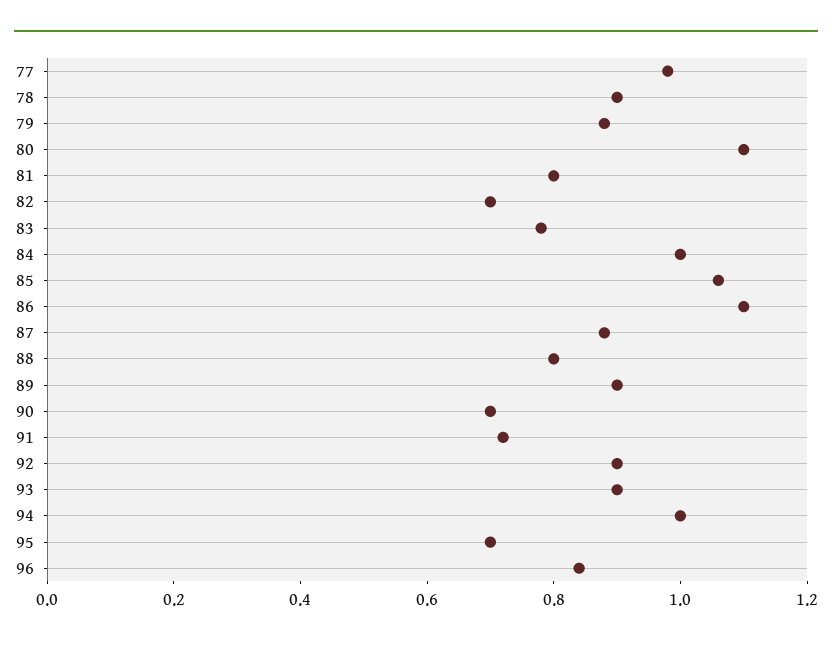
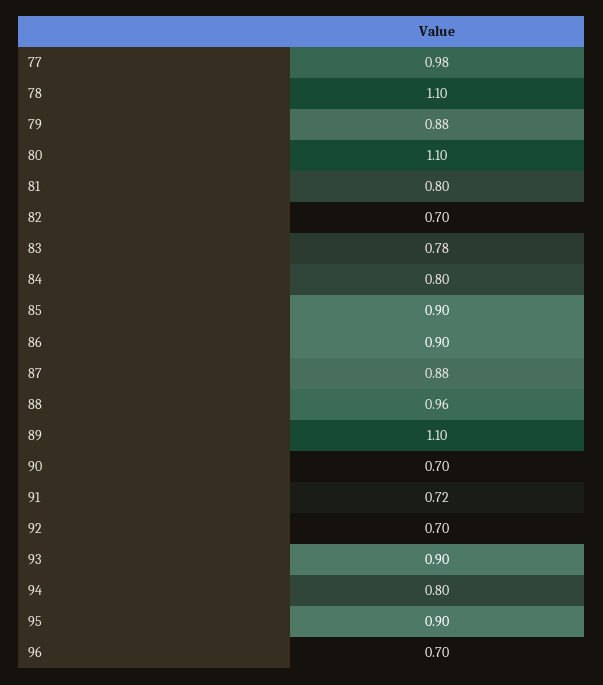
78: 0.9 -> 1.1
84: 1 -> 0.8
85: 1.05 -> 0.9
86: 1.1 -> 0.9
88: 0.8 -> 0.96
89: 0.9 -> 1.1
92: 0.9 -> 0.7
94: 1 -> 0.8
95: 0.7 -> 0.9
96: 0.85 -> 0.7

